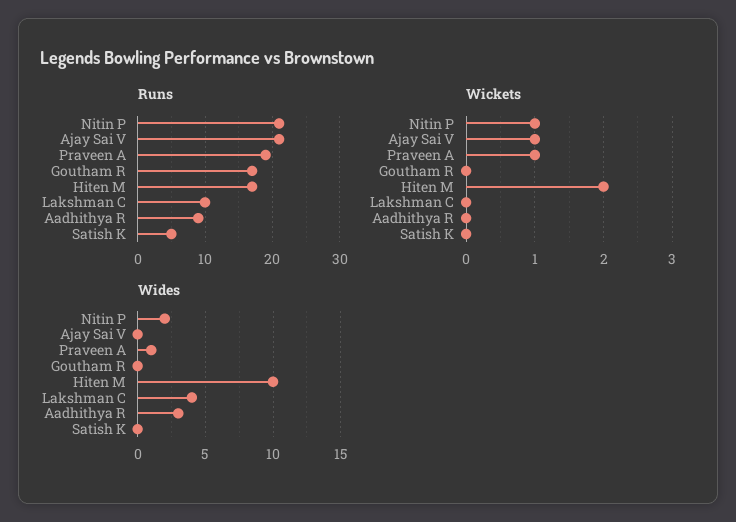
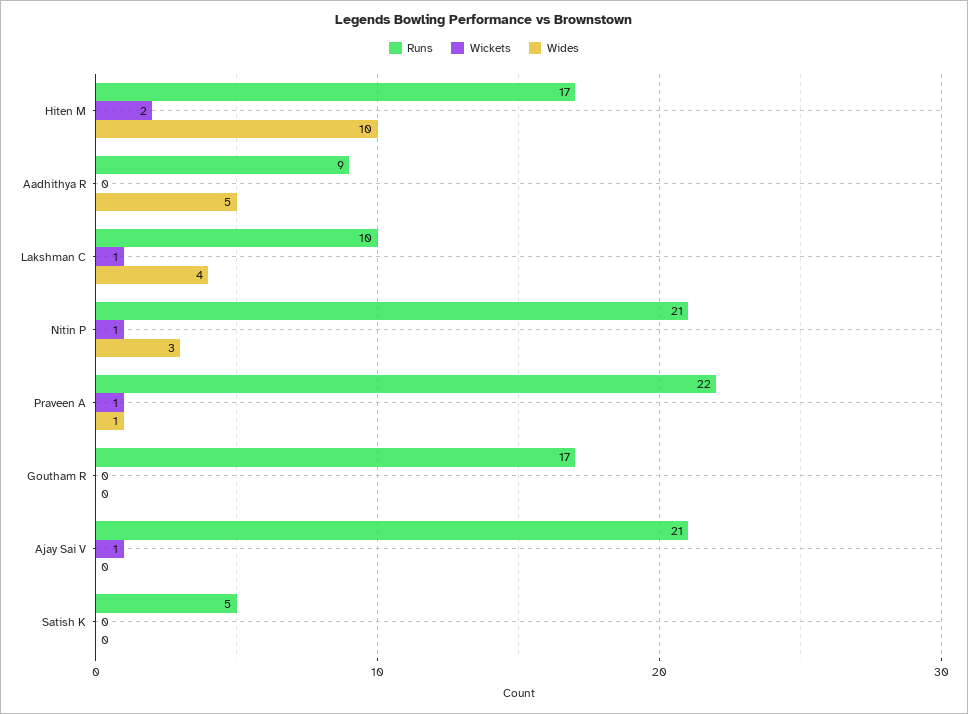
Runs, Praveen A: 19 -> 22
Wickets, Lakshman C: 0 -> 1
Wides, Nitin P: 2 -> 3
Wides, Aadhithya R: 3 -> 5

